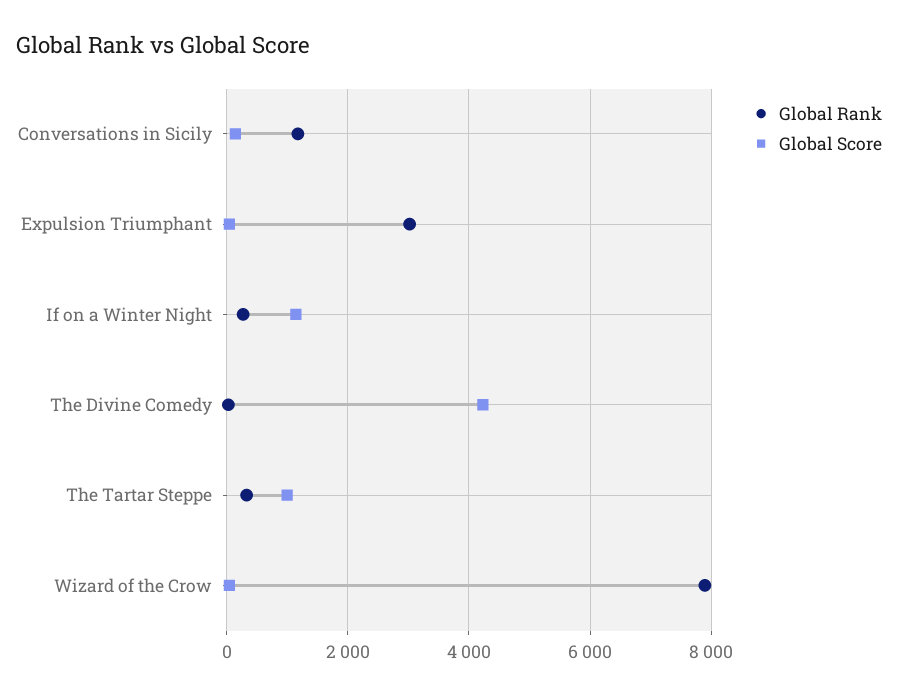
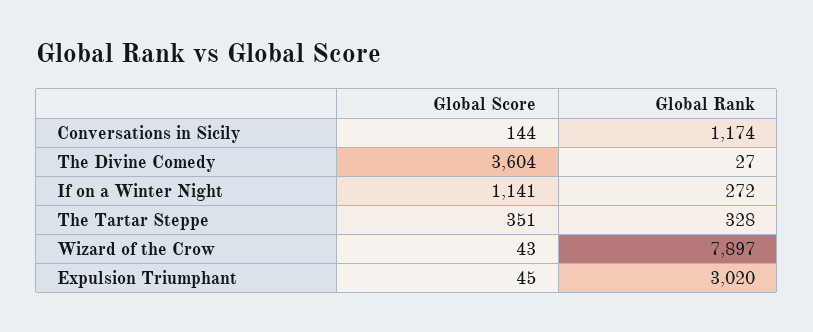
Global Score, The Divine Comedy: 4200 -> 3604
Global Score, The Tartar Steppe: 1000 -> 351

